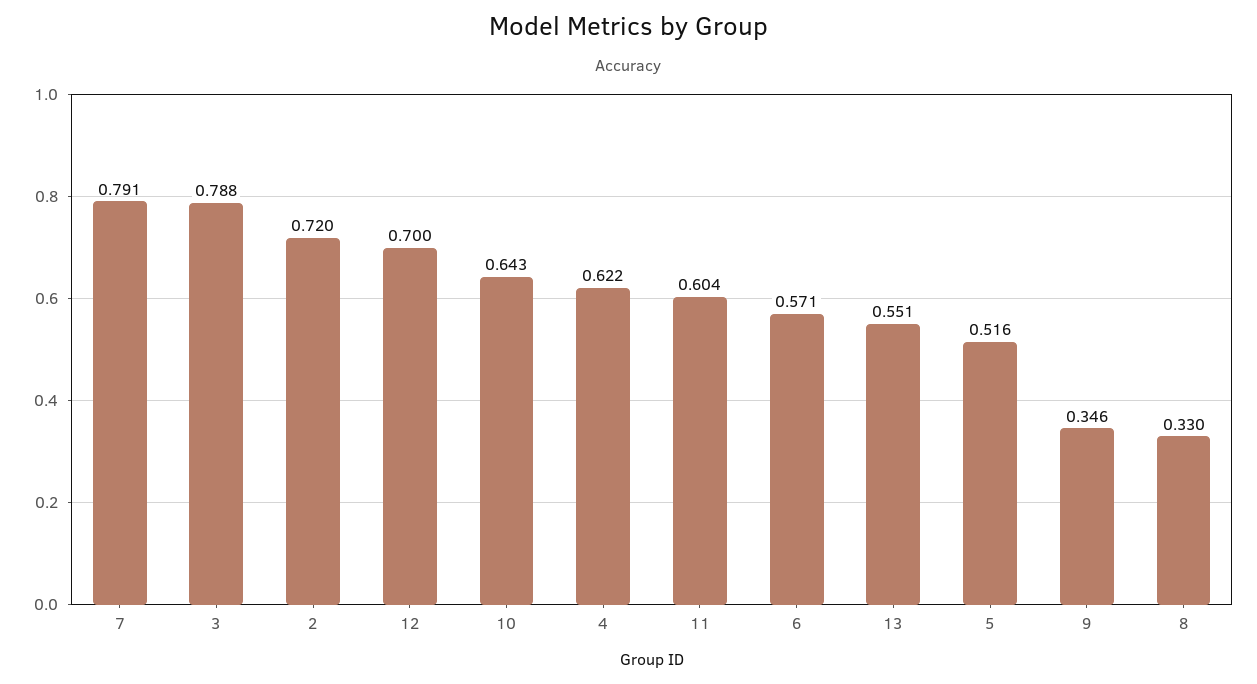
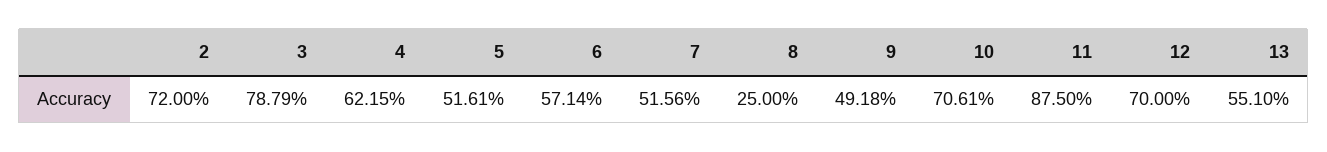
7: 0.791 -> 0.5156
10: 0.643 -> 0.7061
11: 0.604 -> 0.875
9: 0.346 -> 0.4918
8: 0.33 -> 0.25

